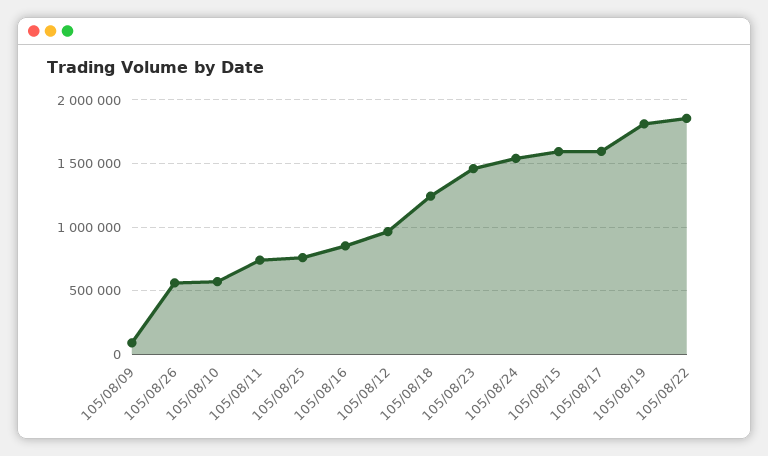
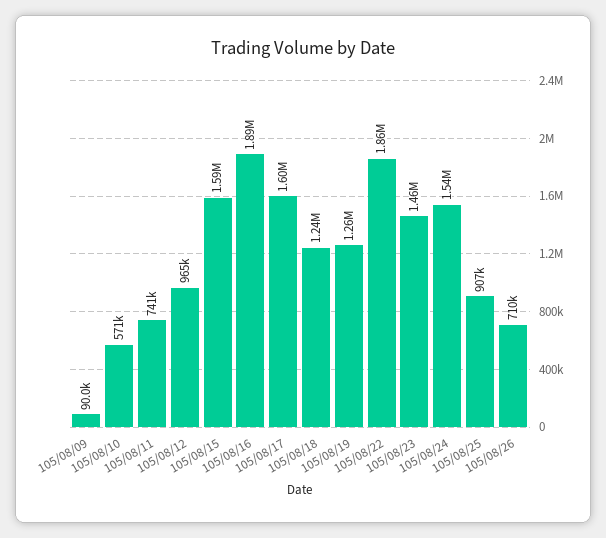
105/08/26: 550000 -> 710000
105/08/25: 750000 -> 907000
105/08/16: 850000 -> 1890000
105/08/19: 1800000 -> 1260000

